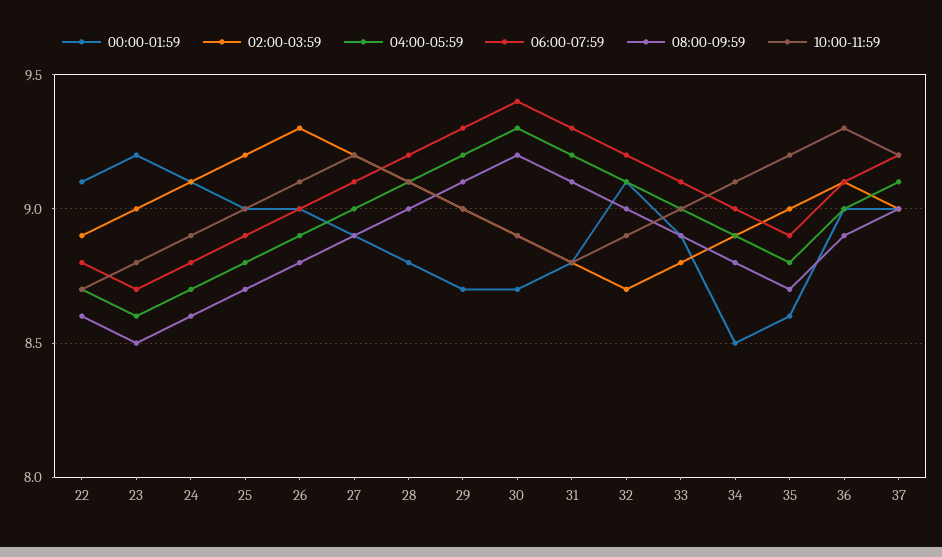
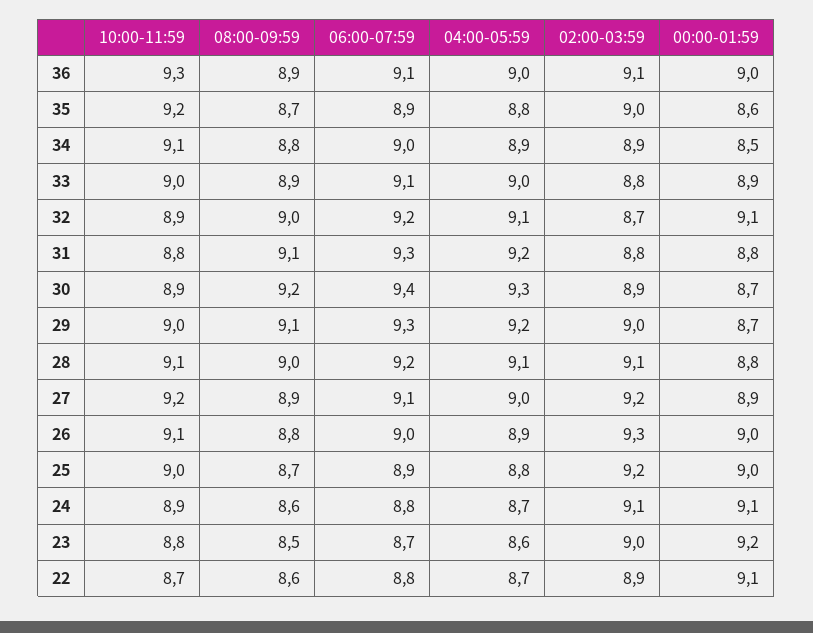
00:00-01:59, 37: 9 -> none
02:00-03:59, 37: 9 -> none
04:00-05:59, 37: 9.1 -> none
06:00-07:59, 37: 9.2 -> none
08:00-09:59, 37: 9 -> none
10:00-11:59, 37: 9.2 -> none

